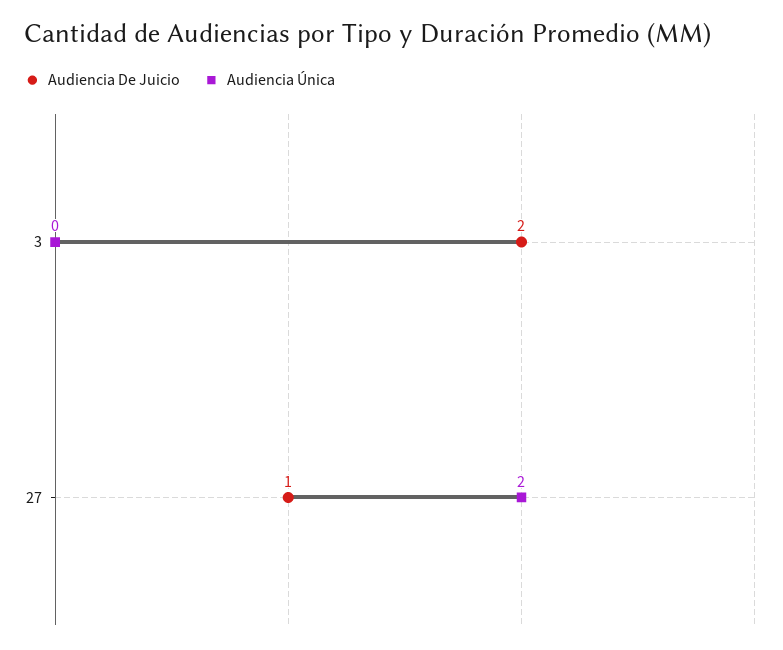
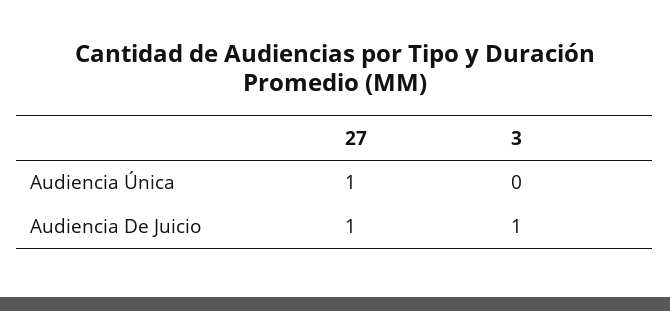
Audiencia De Juicio, 3: 2 -> 1
Audiencia Única, 27: 2 -> 1

